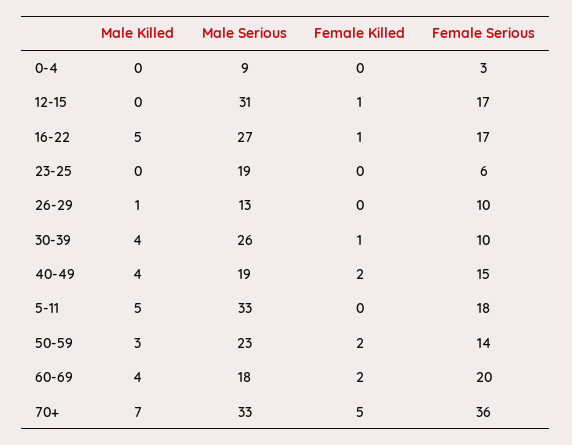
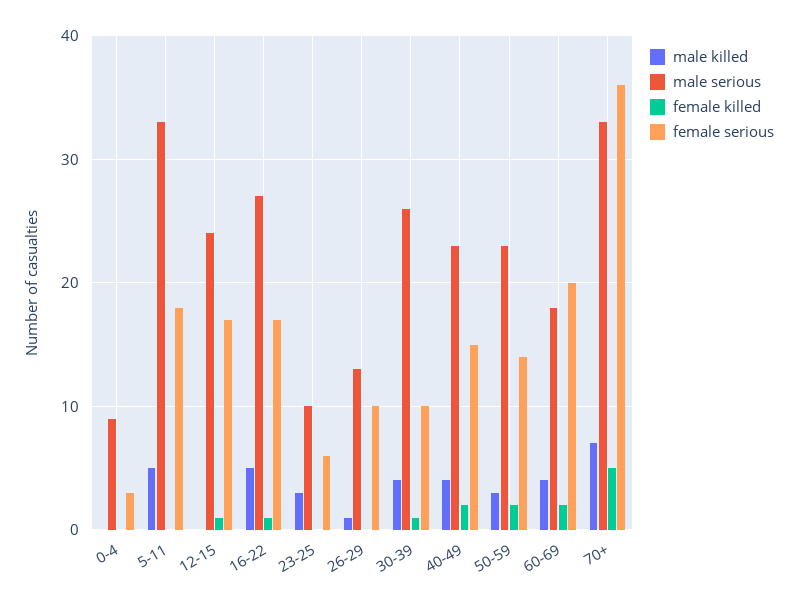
Male Serious, 12-15: 31 -> 24
Male Killed, 23-25: 0 -> 3
Male Serious, 23-25: 19 -> 10
Male Serious, 40-49: 19 -> 23

